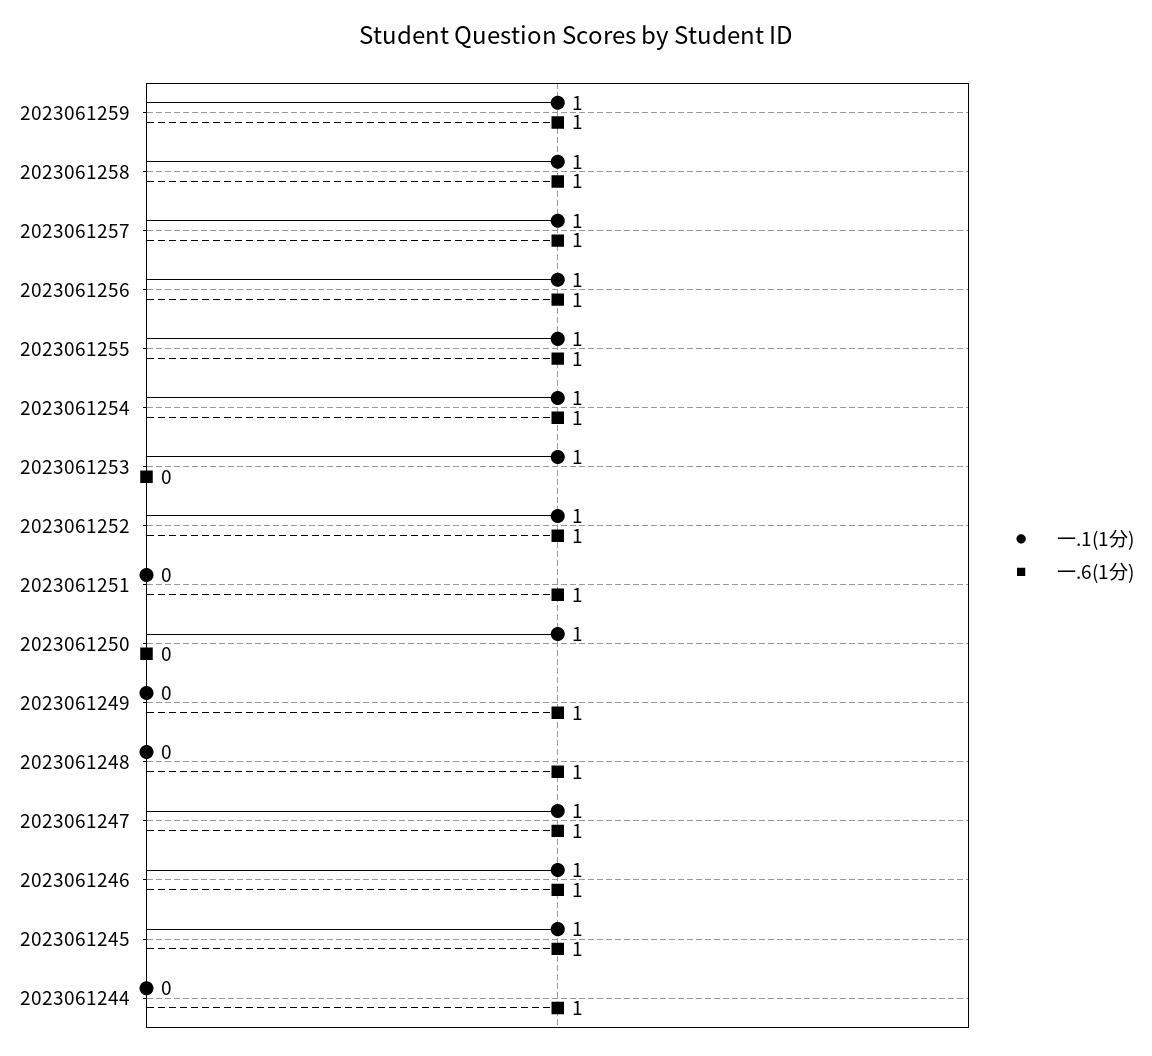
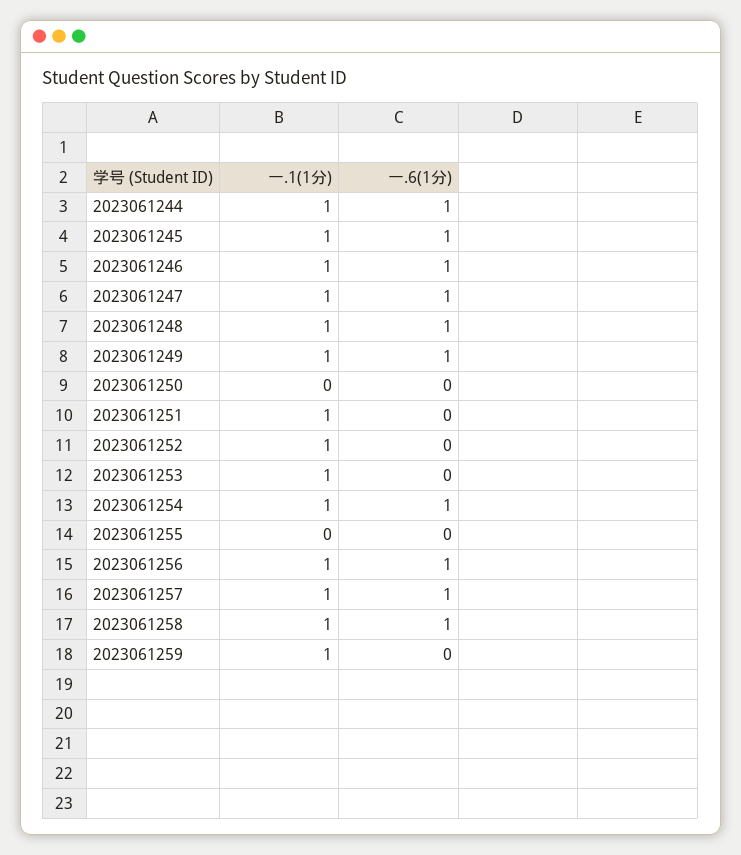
一.6(1分), 2023061259: 1 -> 0
一.1(1分), 2023061255: 1 -> 0
一.6(1分), 2023061255: 1 -> 0
一.6(1分), 2023061252: 1 -> 0
一.1(1分), 2023061251: 0 -> 1
一.6(1分), 2023061251: 1 -> 0
一.1(1分), 2023061250: 1 -> 0
一.1(1分), 2023061249: 0 -> 1
一.1(1分), 2023061248: 0 -> 1
一.1(1分), 2023061244: 0 -> 1

